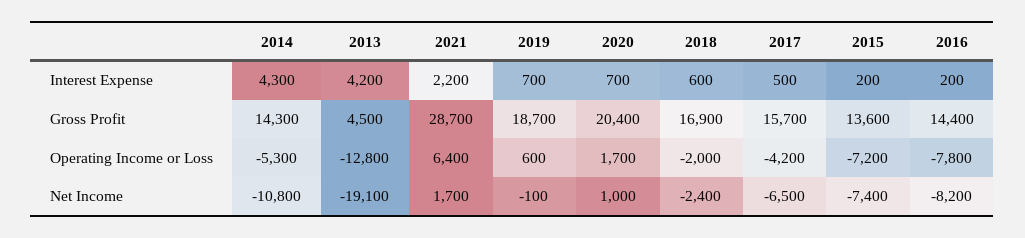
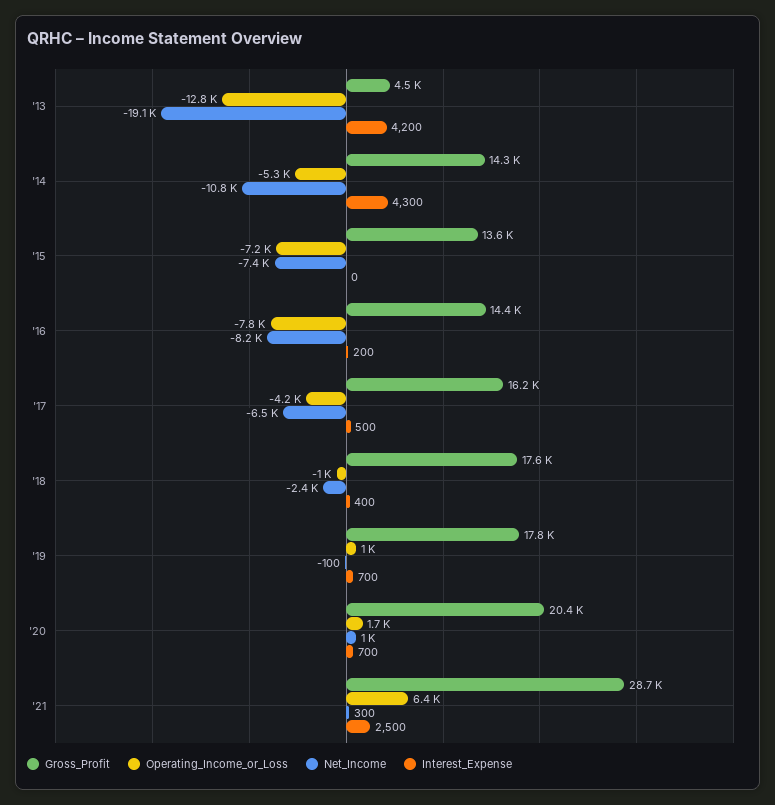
Interest Expense, 2021: 2200 -> 2500
Interest Expense, 2018: 600 -> 400
Interest Expense, 2015: 200 -> 0
Gross Profit, 2019: 18700 -> 17800
Gross Profit, 2018: 16900 -> 17600
Gross Profit, 2017: 15700 -> 16200
Operating Income or Loss, 2019: 600 -> 1000
Operating Income or Loss, 2018: -2000 -> -1000
Net Income, 2021: 1700 -> 300

